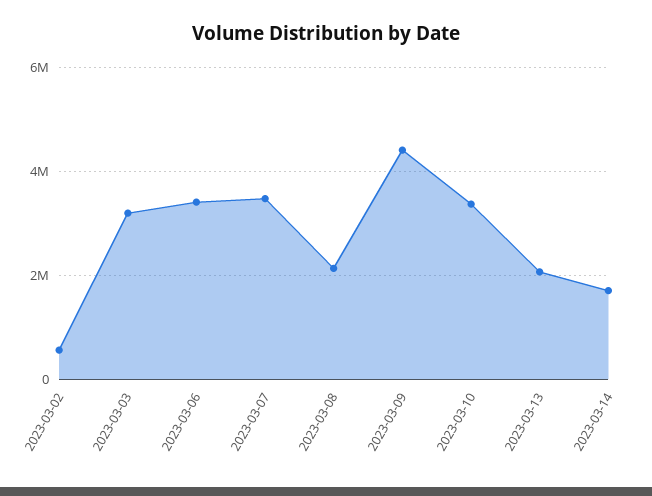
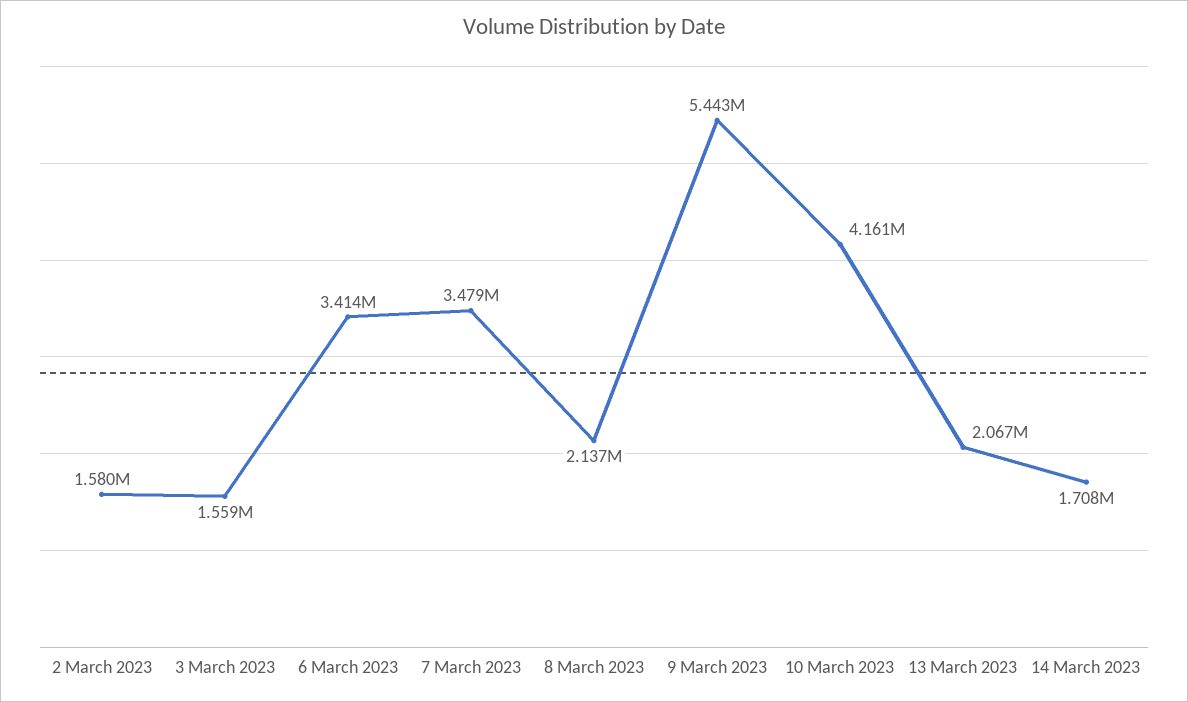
2023-03-02: 600000 -> 1580000
2023-03-03: 3200000 -> 1559000
2023-03-09: 4400000 -> 5443000
2023-03-10: 3400000 -> 4161000

